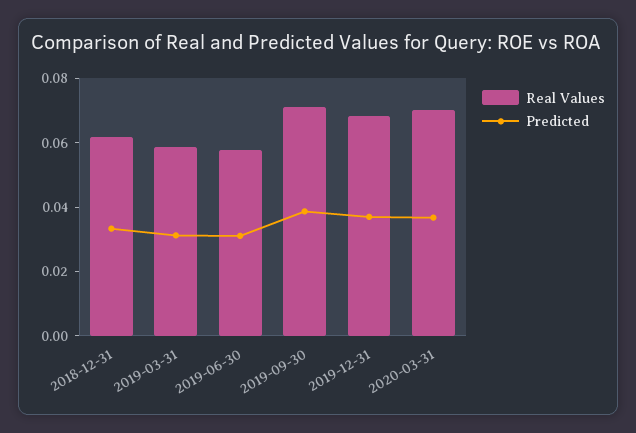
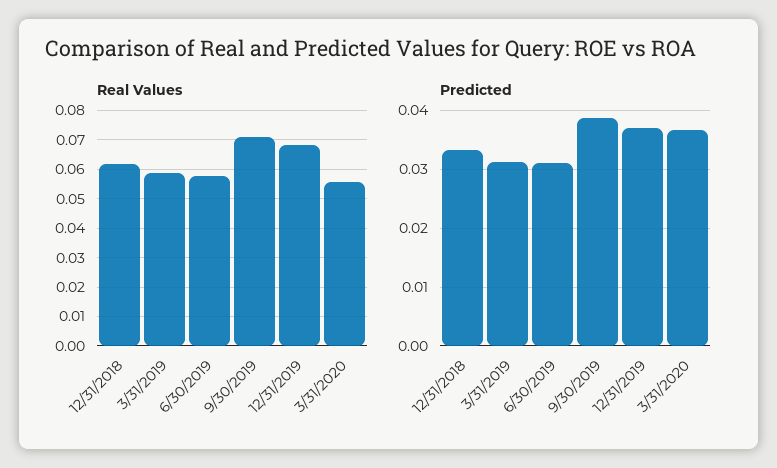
Real Values, 2020-03-31: 0.07 -> 0.055

